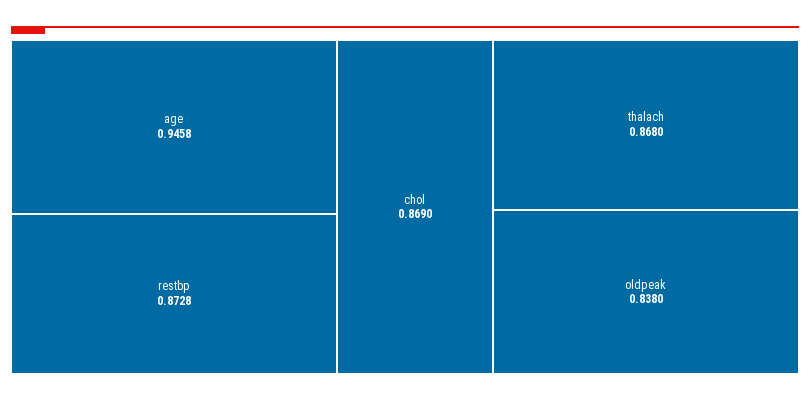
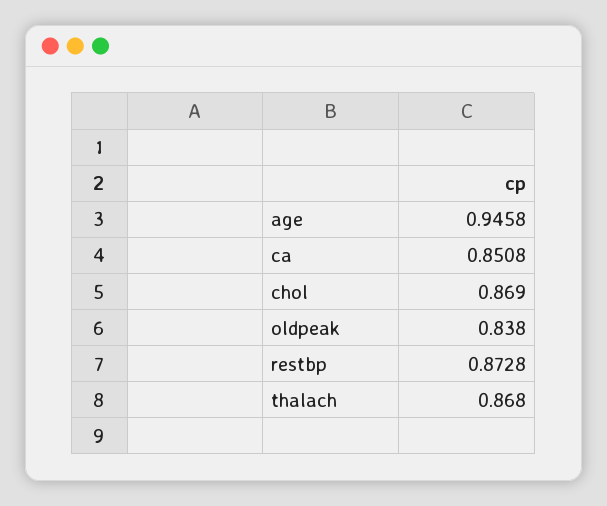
ca: none -> 0.8508

